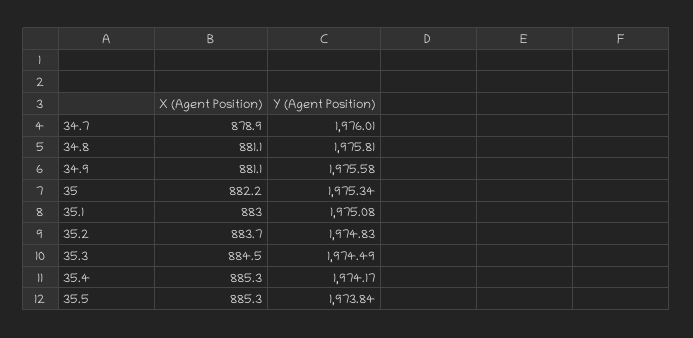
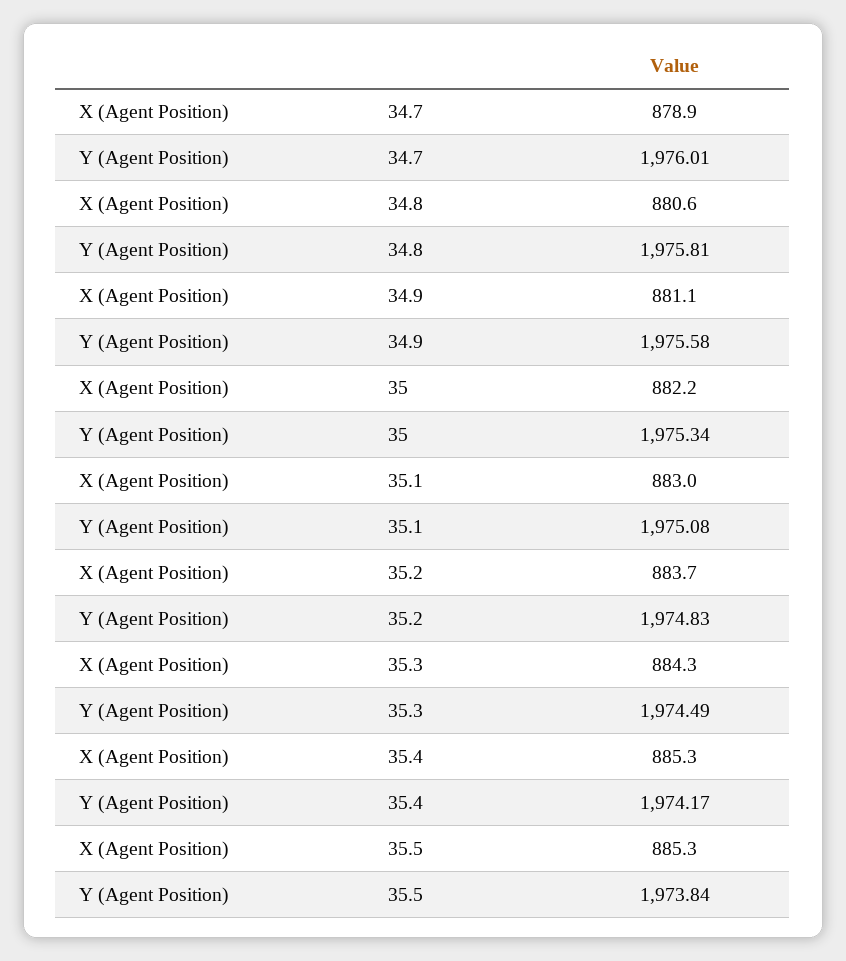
X (Agent Position), 34.8: 881.1 -> 880.6
X (Agent Position), 35.3: 884.5 -> 884.3

